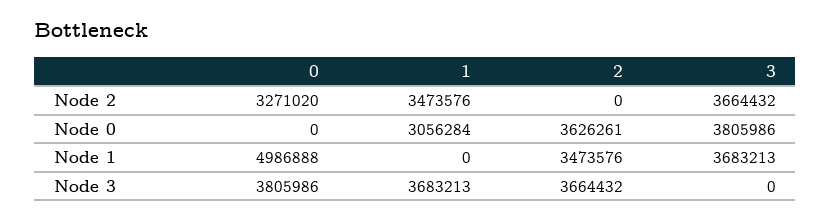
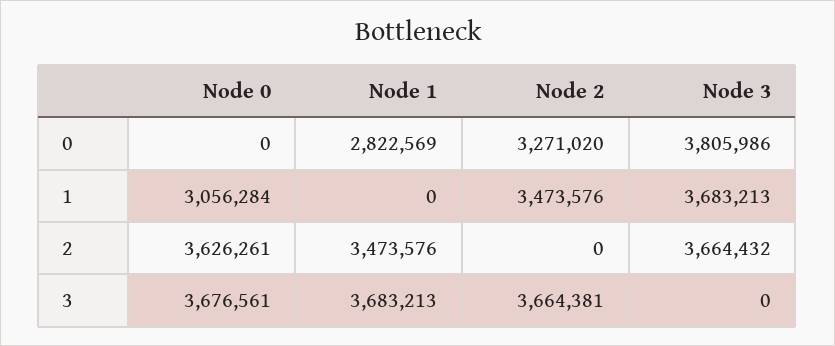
3, Node 2: 3664432 -> 3664381
3, Node 0: 3805986 -> 3676561
0, Node 1: 4986888 -> 2822569

